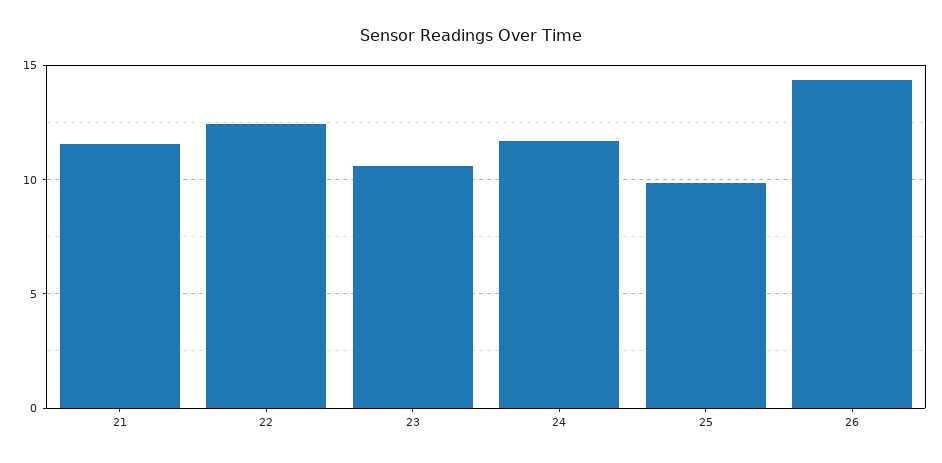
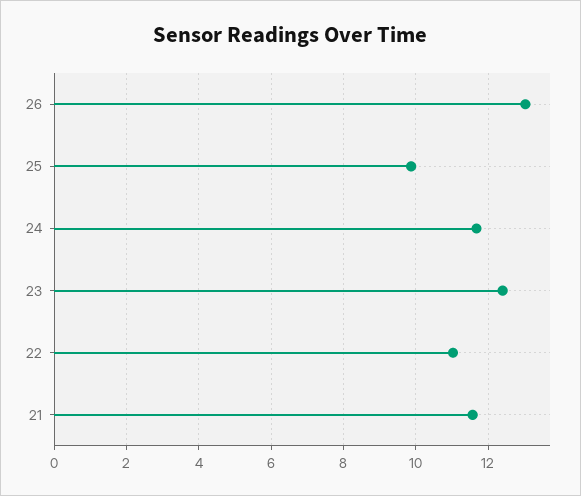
22: 12.5 -> 11
23: 10.5 -> 12.4
26: 14.5 -> 13

